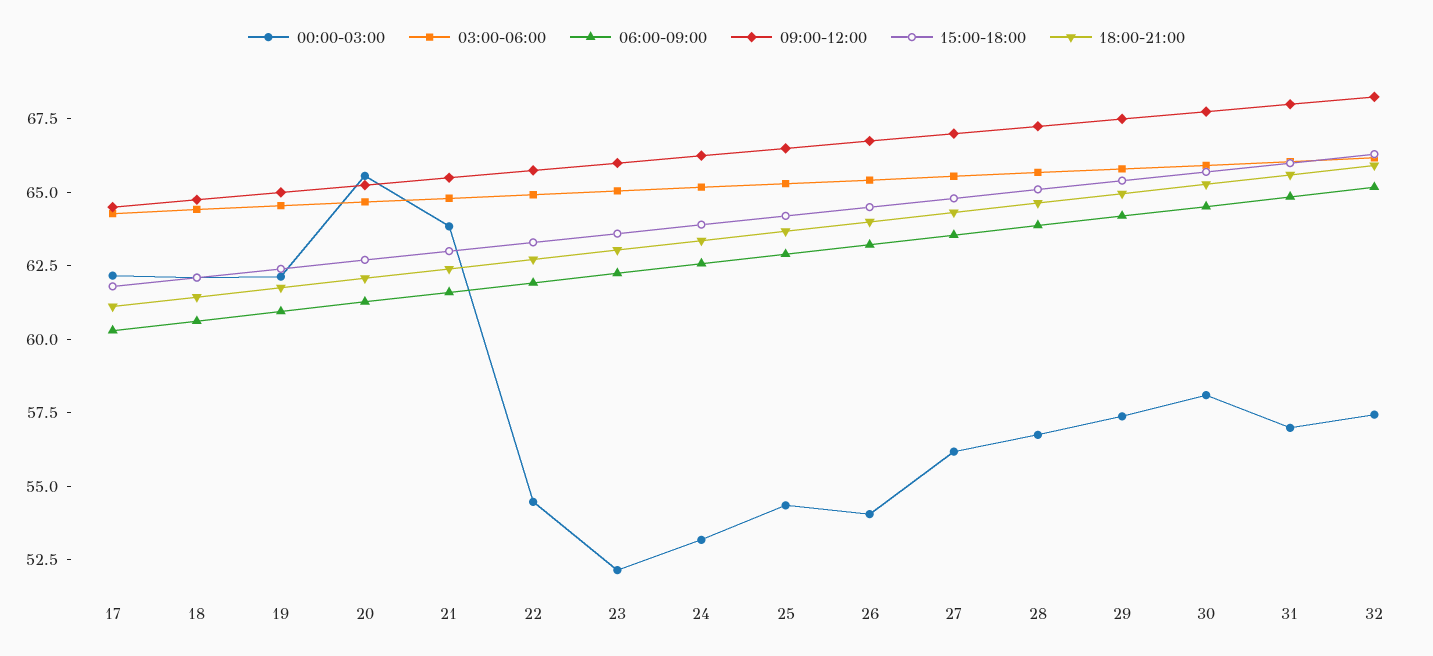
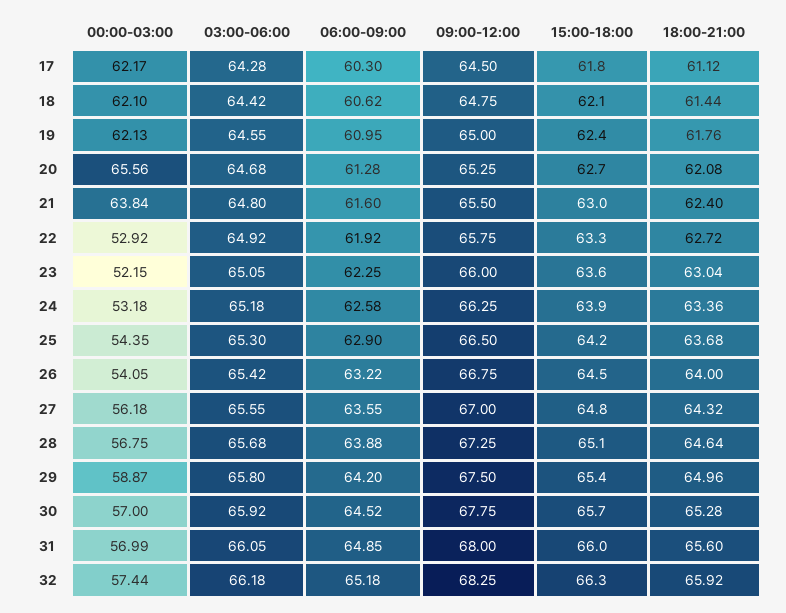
00:00-03:00, 22: 54.5 -> 52.92
00:00-03:00, 29: 57.5 -> 58.87
00:00-03:00, 30: 58 -> 57

